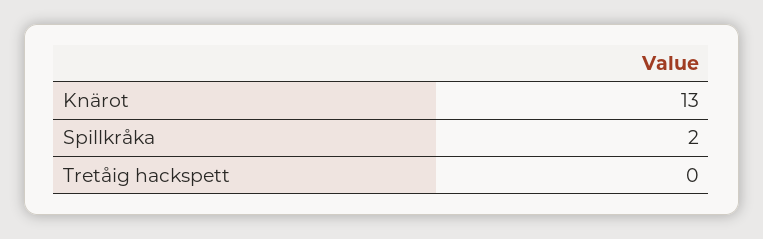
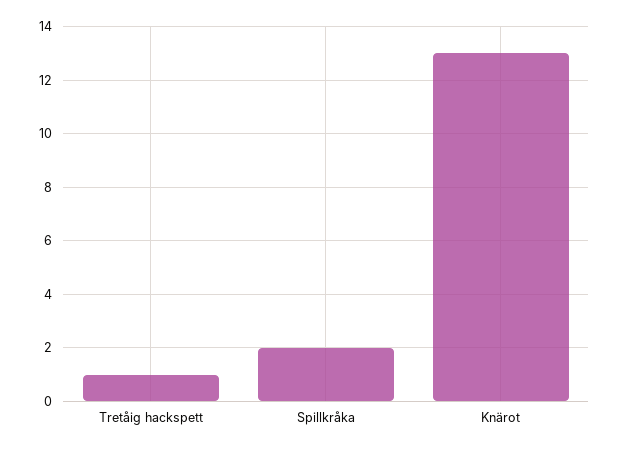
Tretåig hackspett: 0 -> 1

